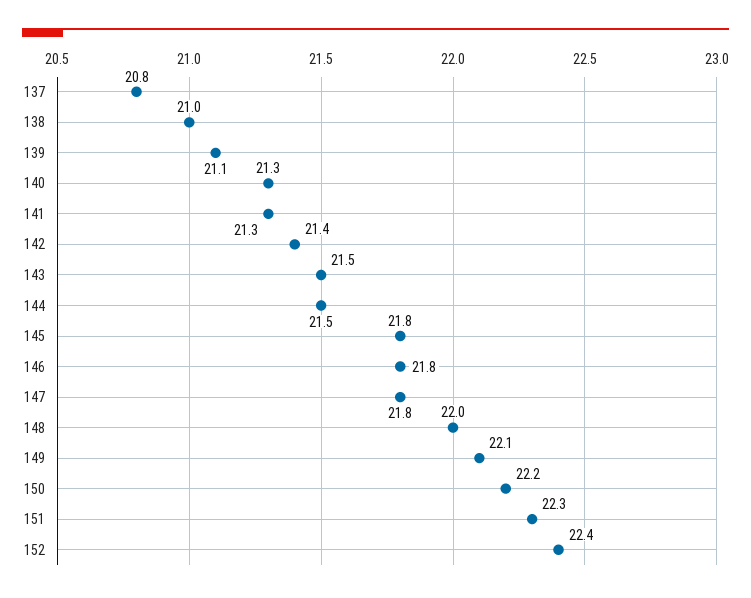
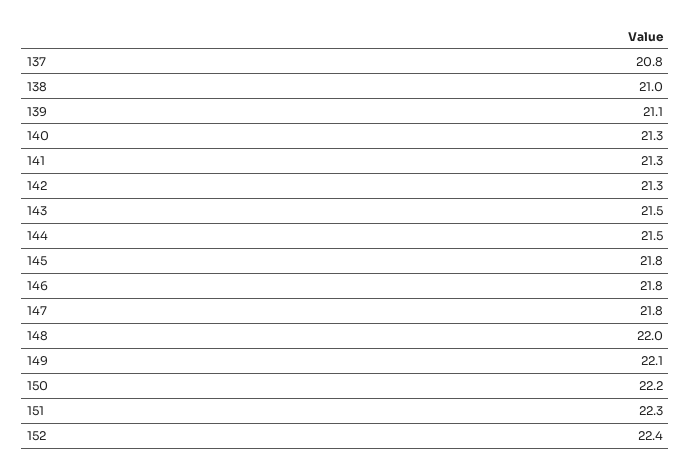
142: 21.4 -> 21.3

